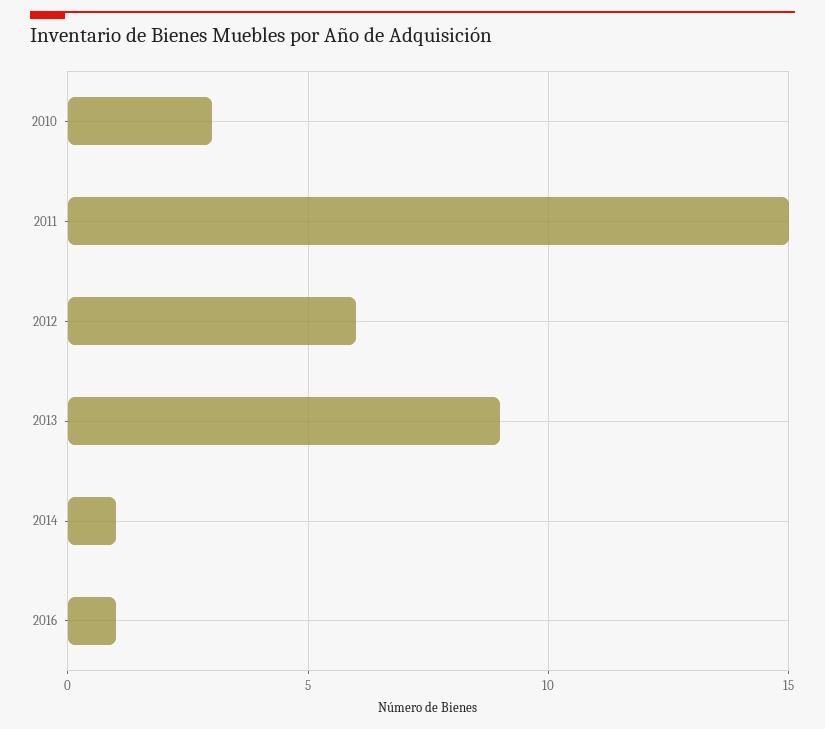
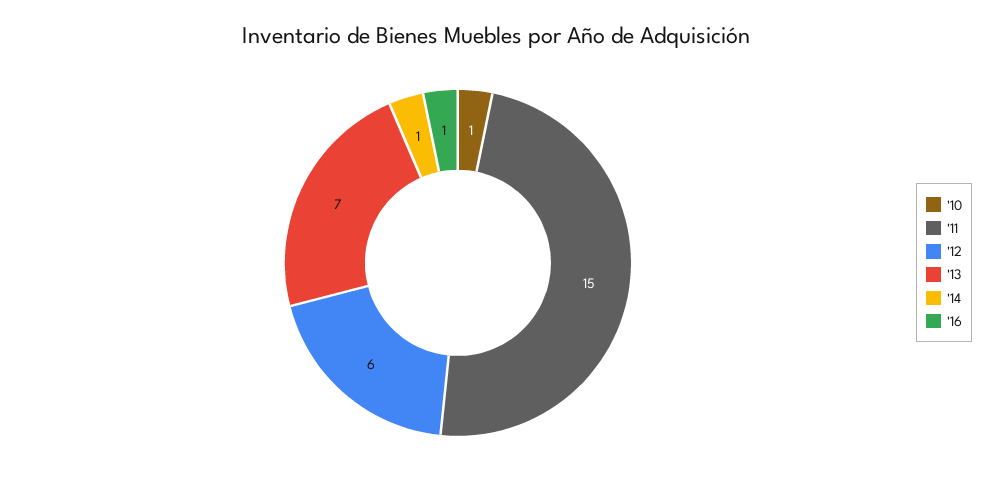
2010: 3 -> 1
2013: 9 -> 7

